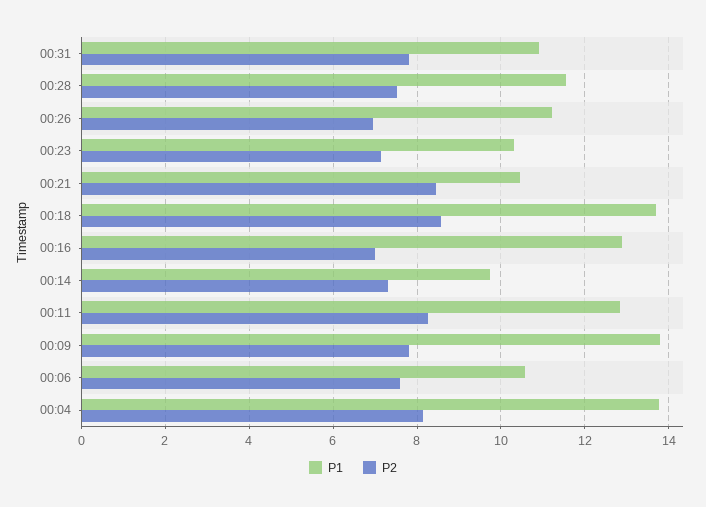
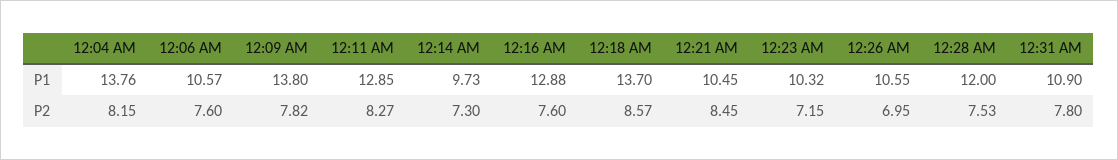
P1, 00:28: 11.6 -> 12
P1, 00:26: 11.2 -> 10.55
P2, 00:16: 7 -> 7.6

